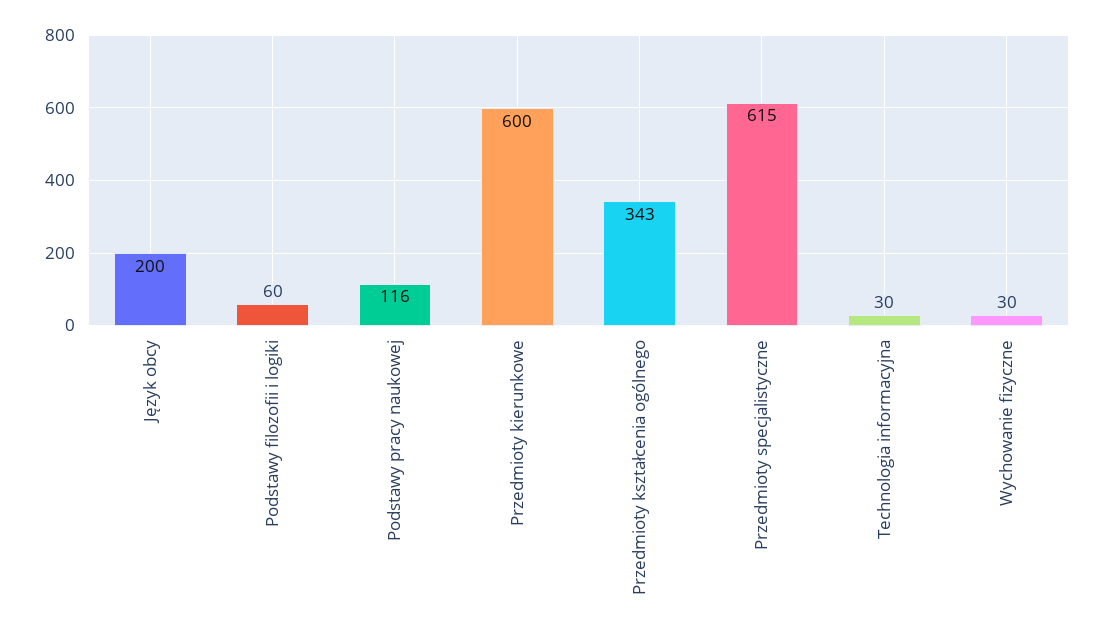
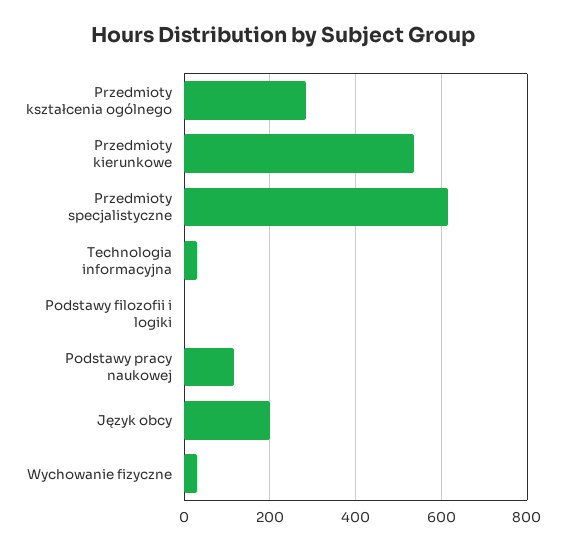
Podstawy filozofii i logiki: 60 -> 0
Przedmioty kierunkowe: 600 -> 540
Przedmioty kształcenia ogólnego: 343 -> 280

